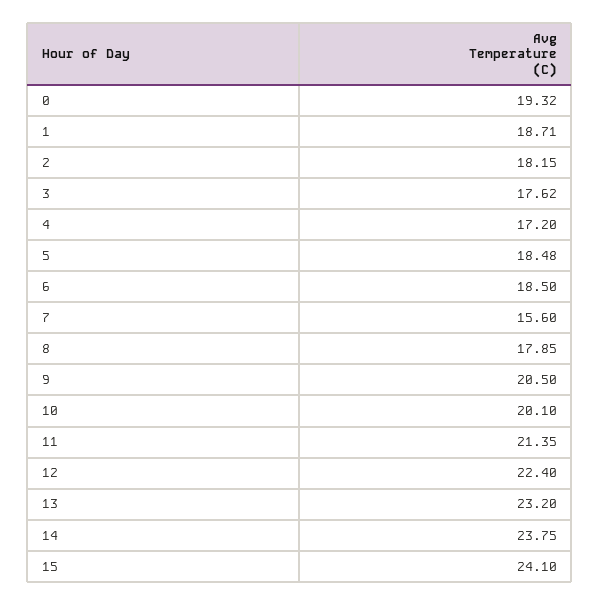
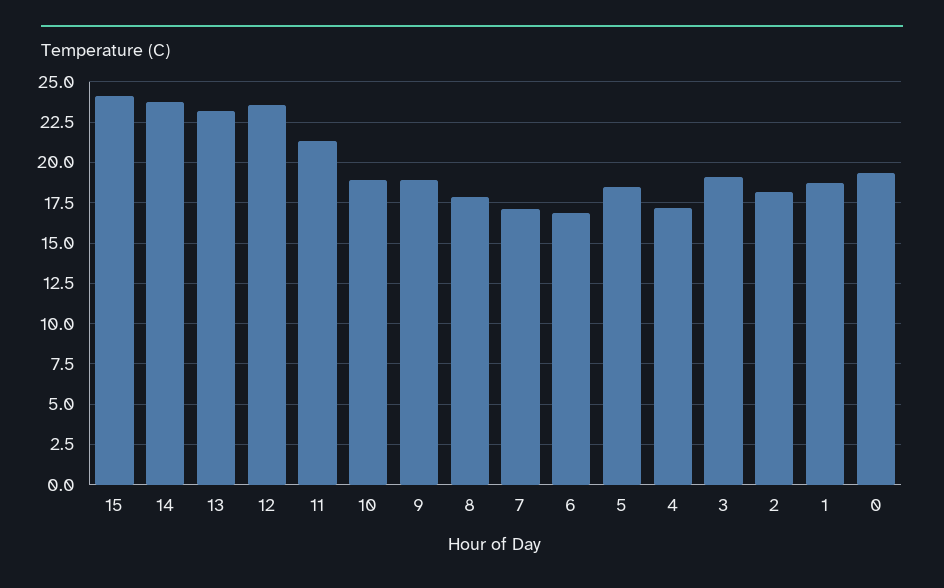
3: 17.62 -> 19
6: 18.5 -> 17
7: 15.6 -> 17
9: 20.5 -> 19
10: 20.1 -> 19
12: 22.4 -> 23.5

